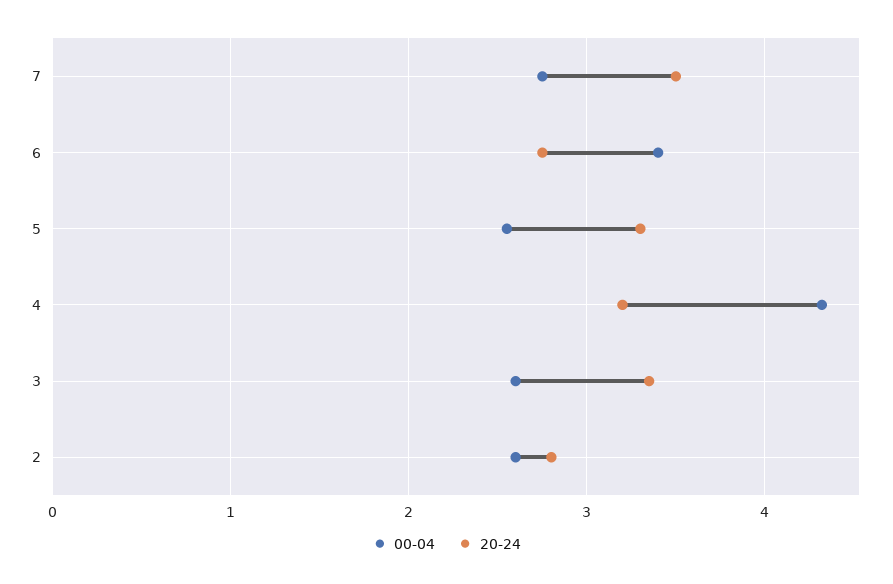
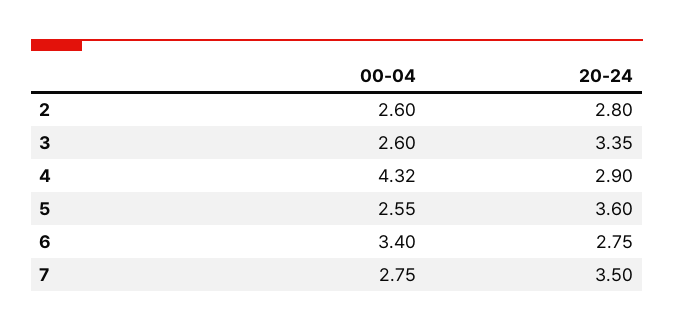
20-24, 5: 3.3 -> 3.6
20-24, 4: 3.2 -> 2.9

